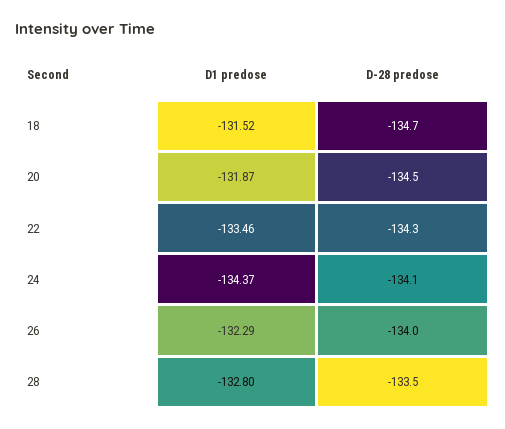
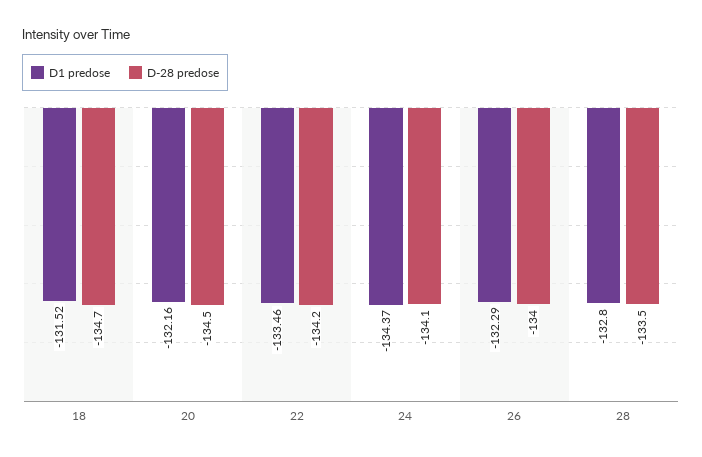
D1 predose, 20: -131.87 -> -132.16
D-28 predose, 22: -134.3 -> -134.2

